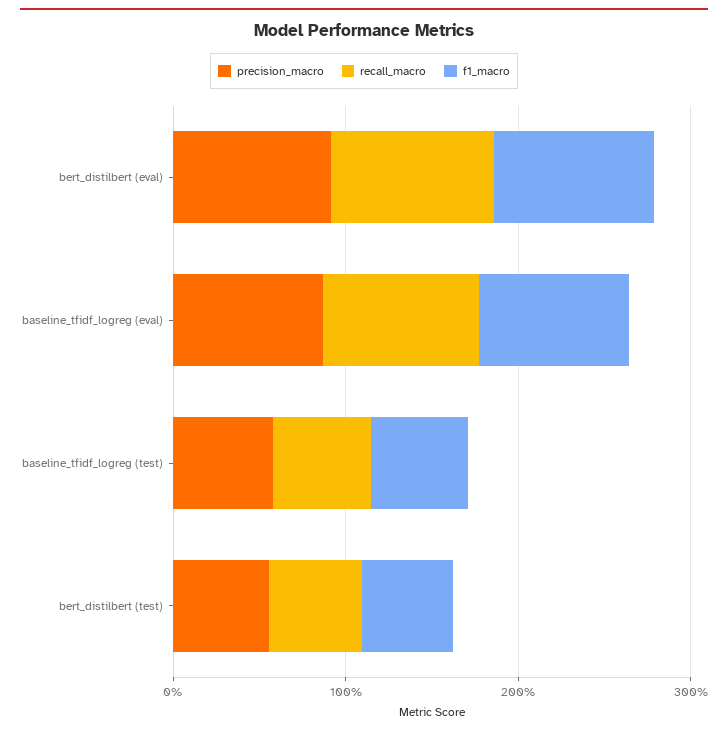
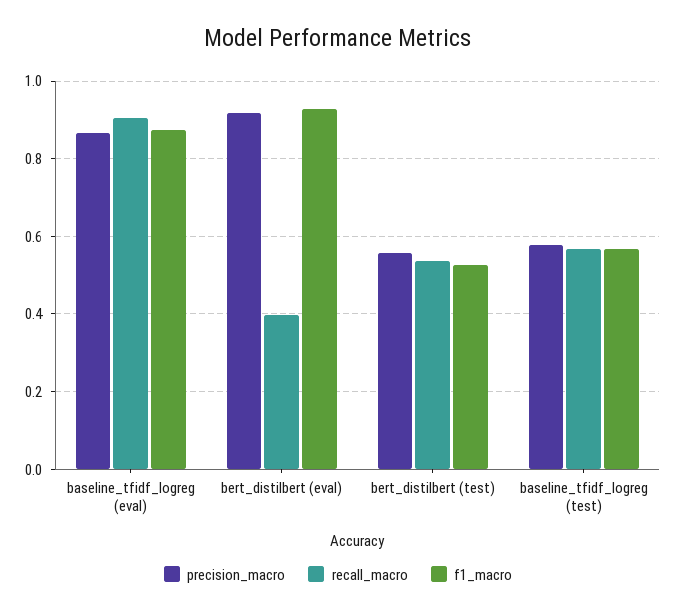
recall_macro, bert_distilbert (eval): 1 -> 0.4

